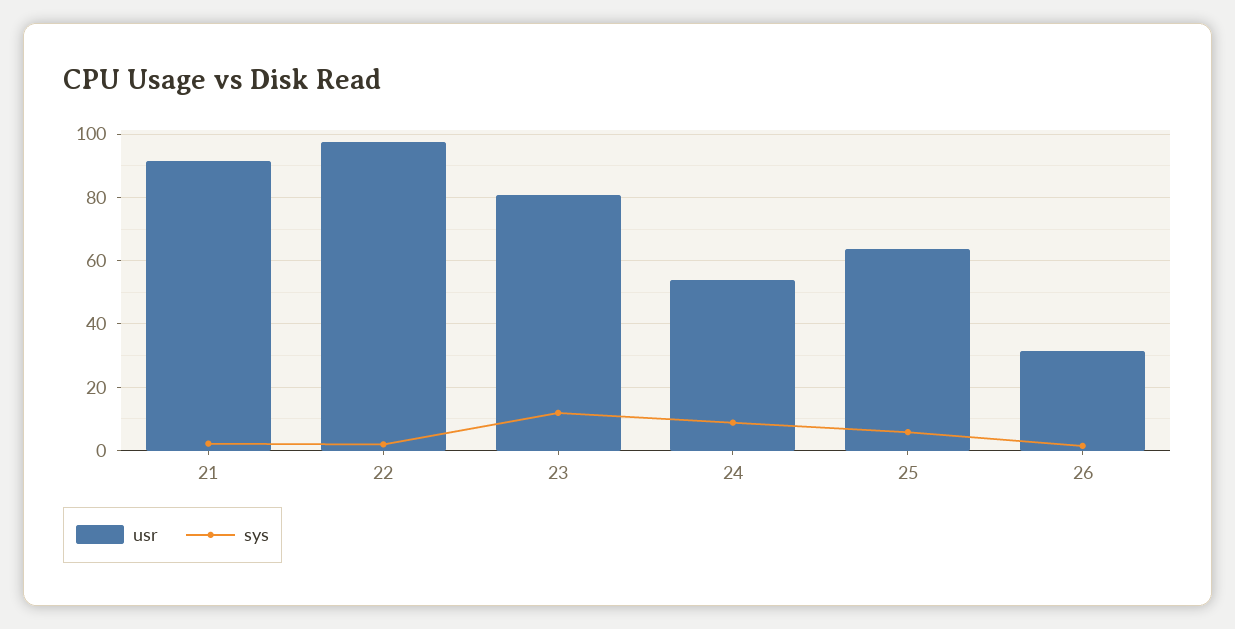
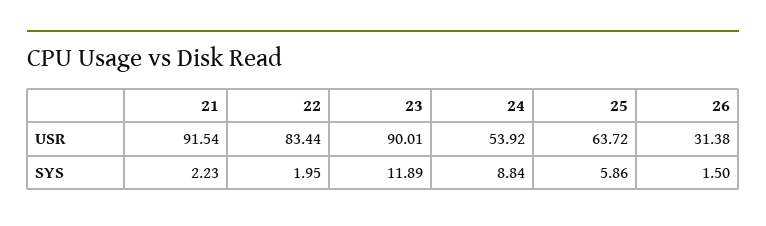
usr, 22: 98 -> 83.44
usr, 23: 80 -> 90.01

